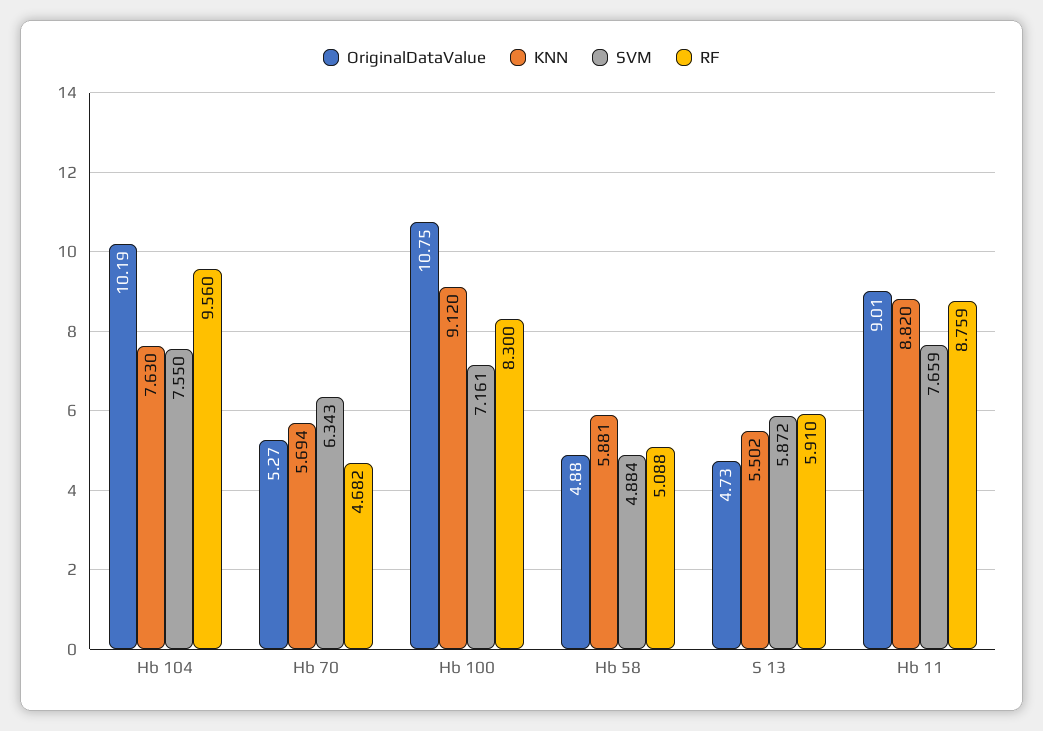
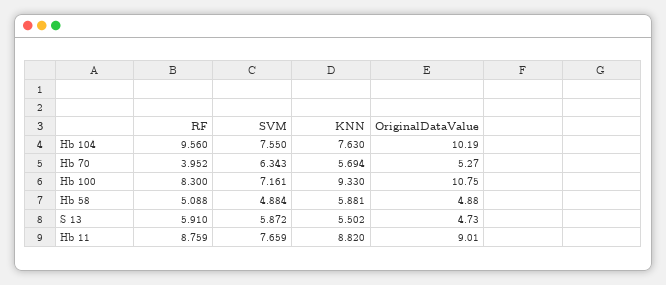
RF, Hb 70: 4.682 -> 3.952
KNN, Hb 100: 9.12 -> 9.33

